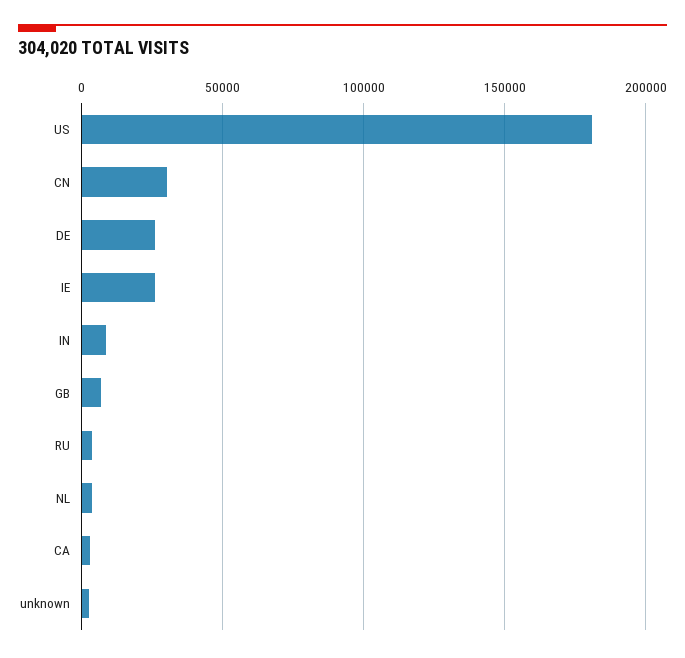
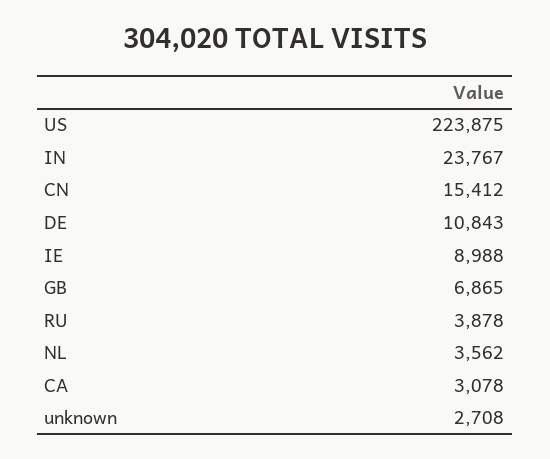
US: 180000 -> 223875
CN: 30000 -> 15412
DE: 25000 -> 10843
IE: 25000 -> 8988
IN: 10000 -> 23767

